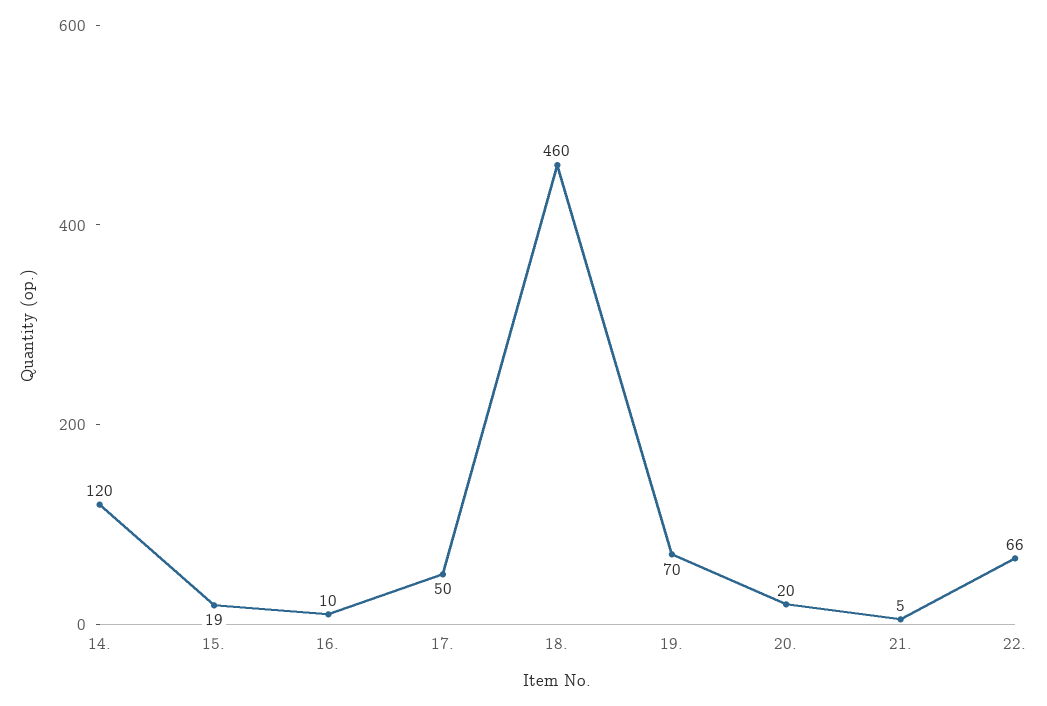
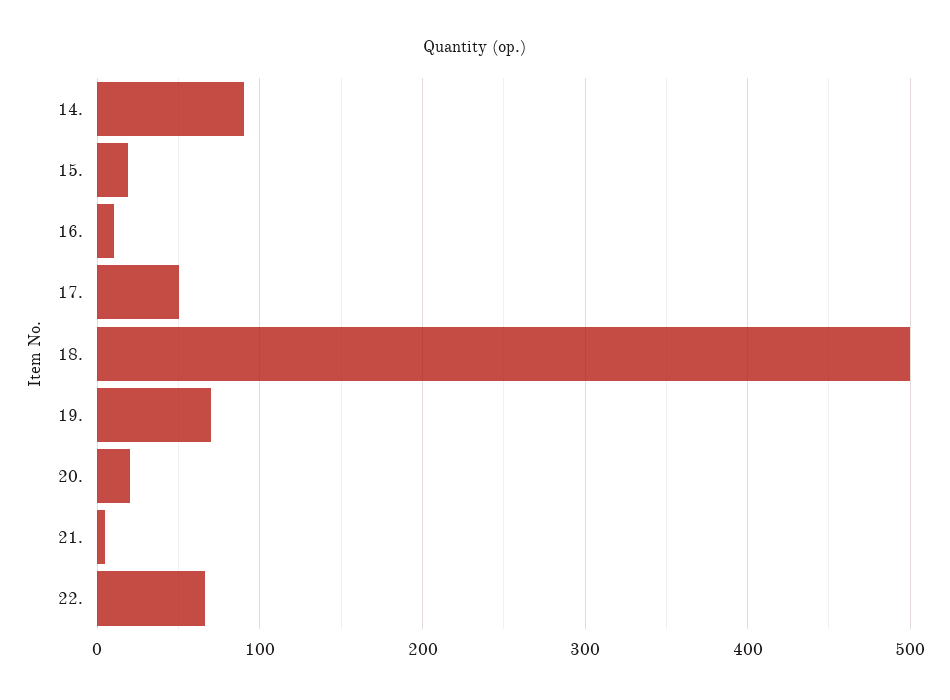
14.: 120 -> 90
18.: 460 -> 500

